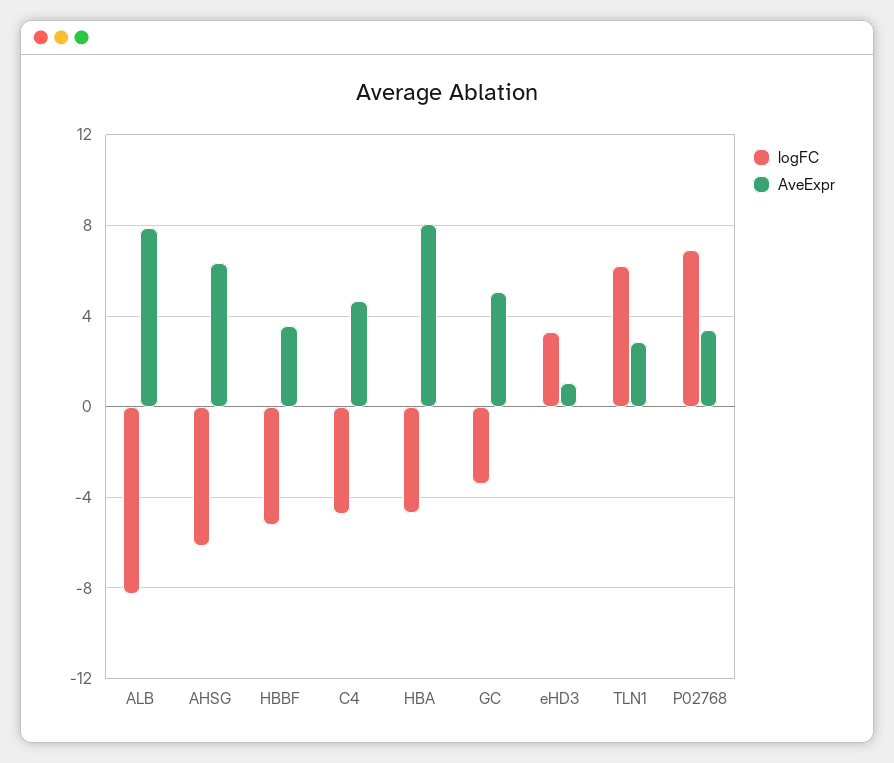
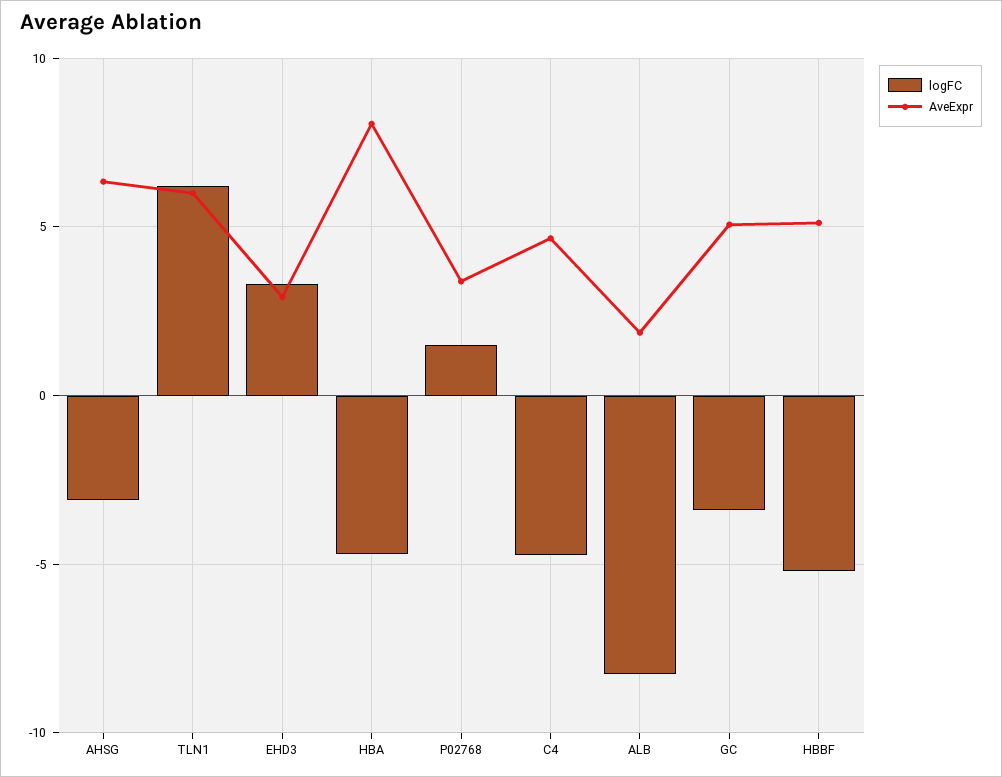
AveExpr, ALB: 8 -> 2
logFC, AHSG: -6 -> -3
AveExpr, HBBF: 3.5 -> 5
AveExpr, eHD3: 1 -> 3
AveExpr, TLN1: 3 -> 6
logFC, P02768: 7 -> 1.5

